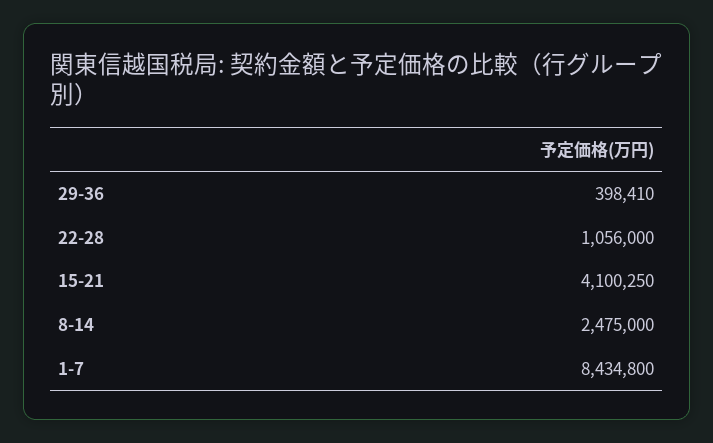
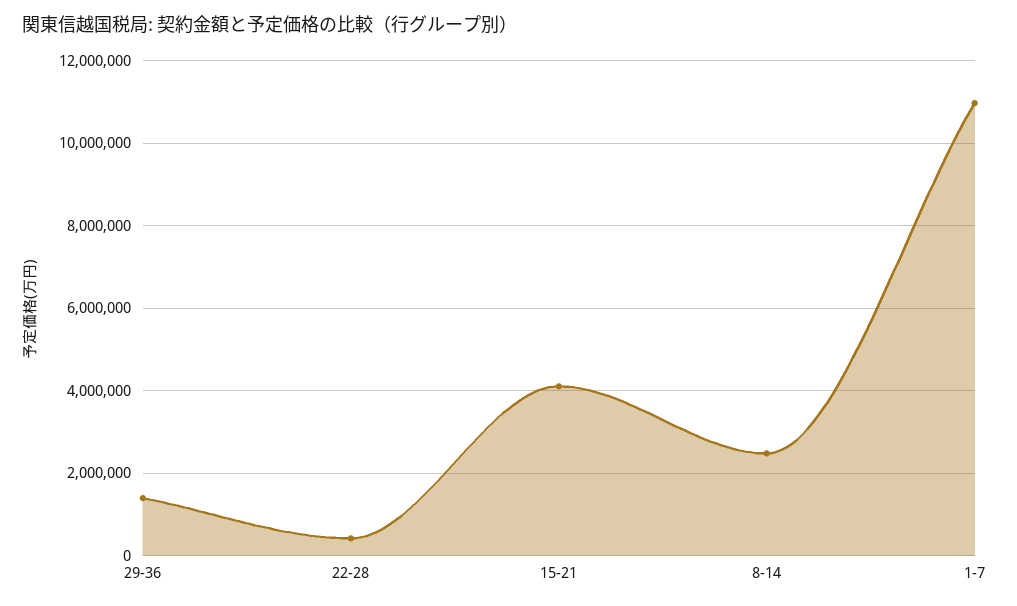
29-36: 398410 -> 1400000
22-28: 1056000 -> 400000
1-7: 8434800 -> 11000000

